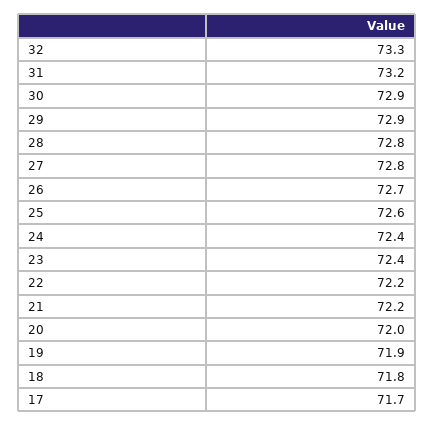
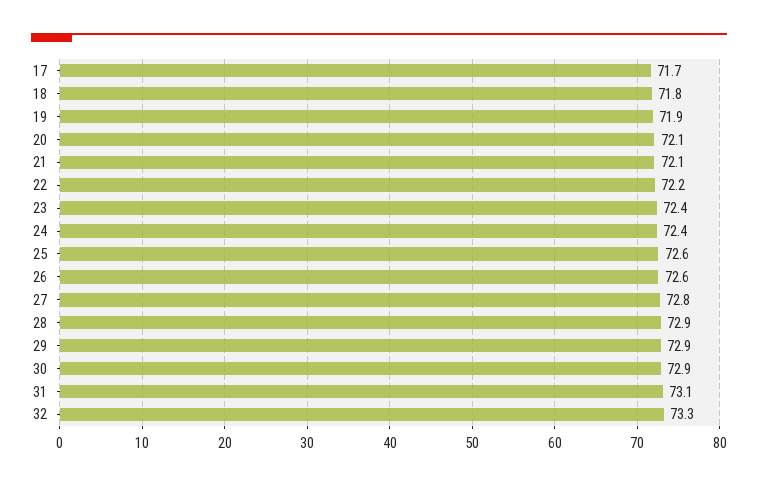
31: 73.2 -> 73.1
28: 72.8 -> 72.9
26: 72.7 -> 72.6
21: 72.2 -> 72.1
20: 72 -> 72.1

